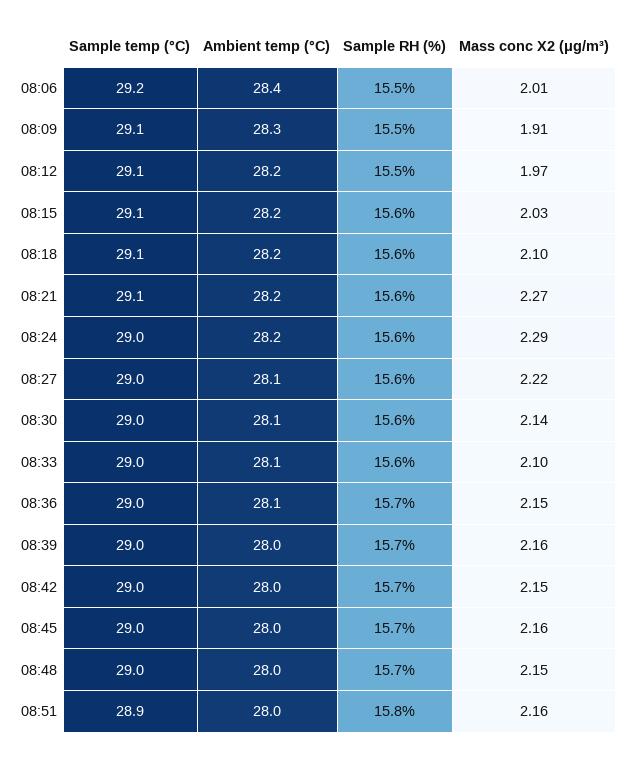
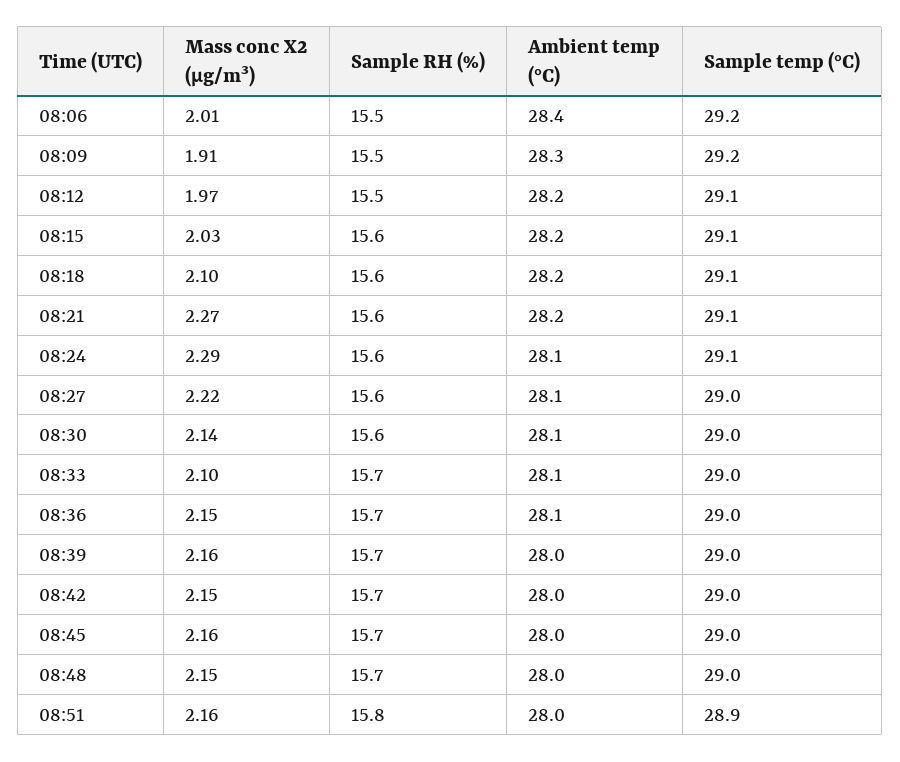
Sample temp (°C), 08:09: 29.1 -> 29.2
Sample temp (°C), 08:24: 29 -> 29.1
Ambient temp (°C), 08:24: 28.2 -> 28.1
Sample RH (%), 08:33: 15.6 -> 15.7

